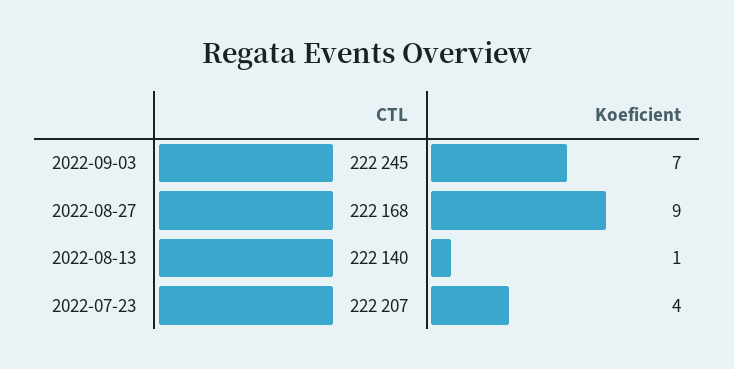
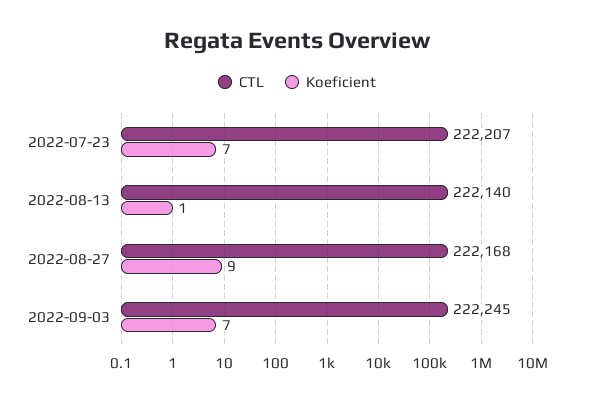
Koeficient, 2022-07-23: 4 -> 7

